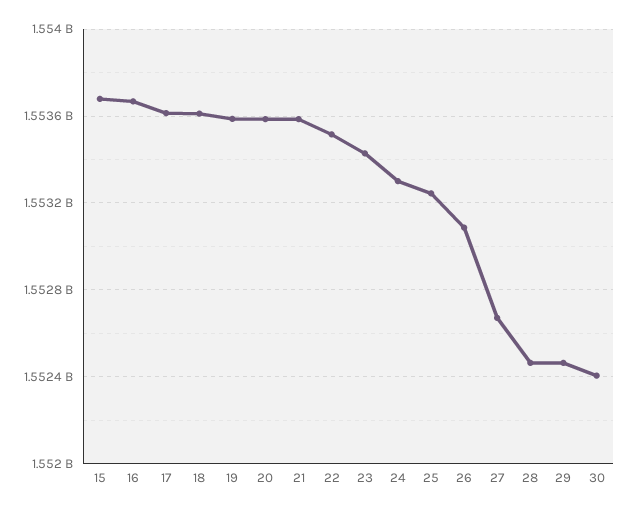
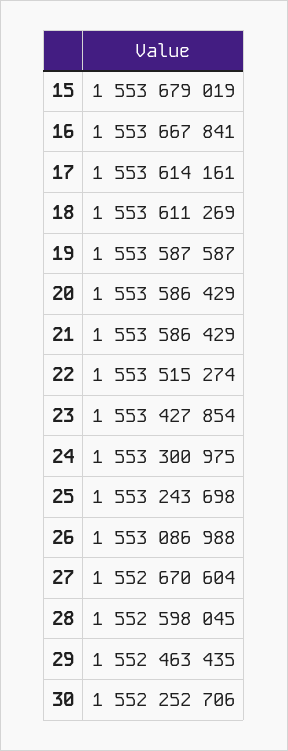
28: 1552450000 -> 1552598045
30: 1552400000 -> 1552252706

